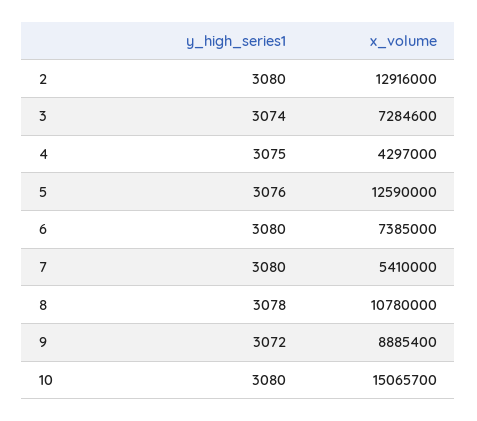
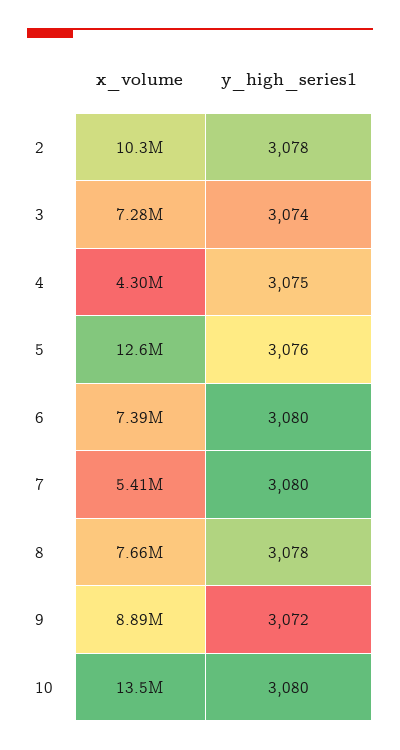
y_high_series1, 2: 3080 -> 3078
x_volume, 2: 12916000 -> 10300000
x_volume, 8: 10780000 -> 7660000
x_volume, 10: 15065700 -> 13500000

